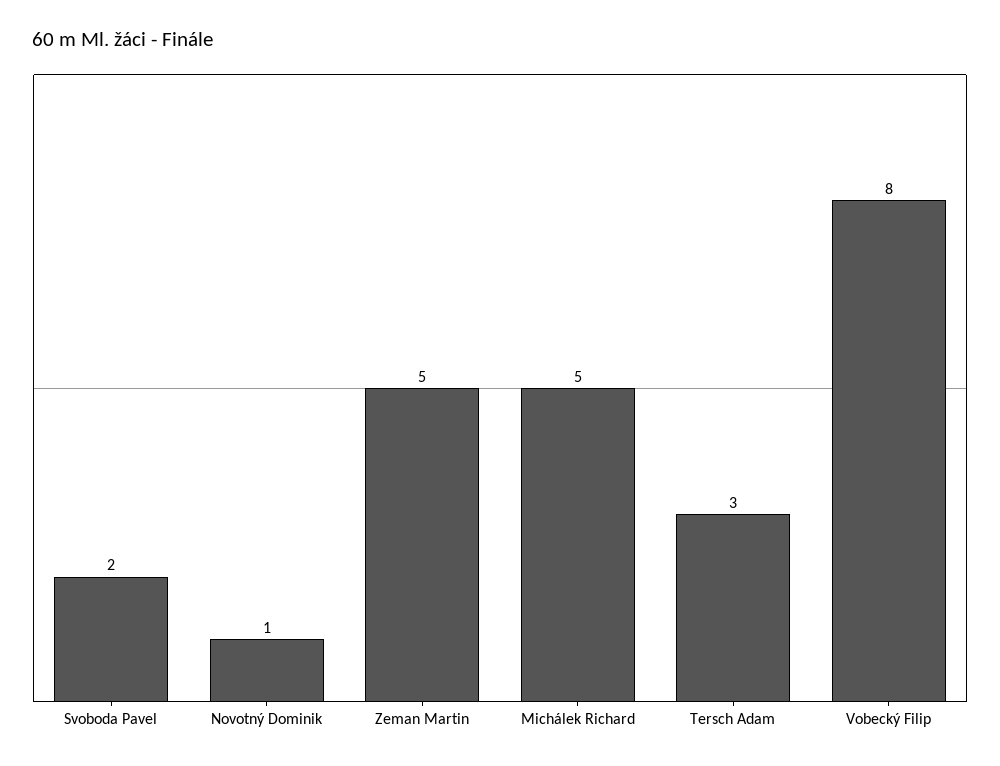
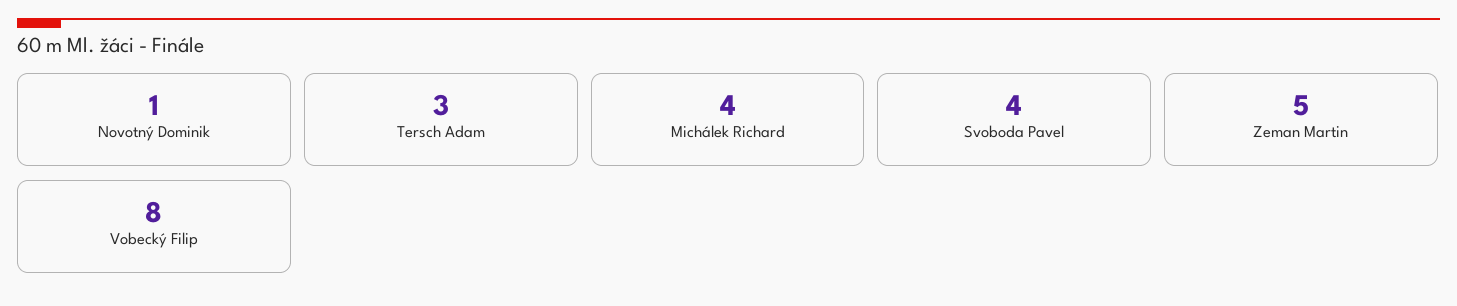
Svoboda Pavel: 2 -> 4
Michálek Richard: 5 -> 4

